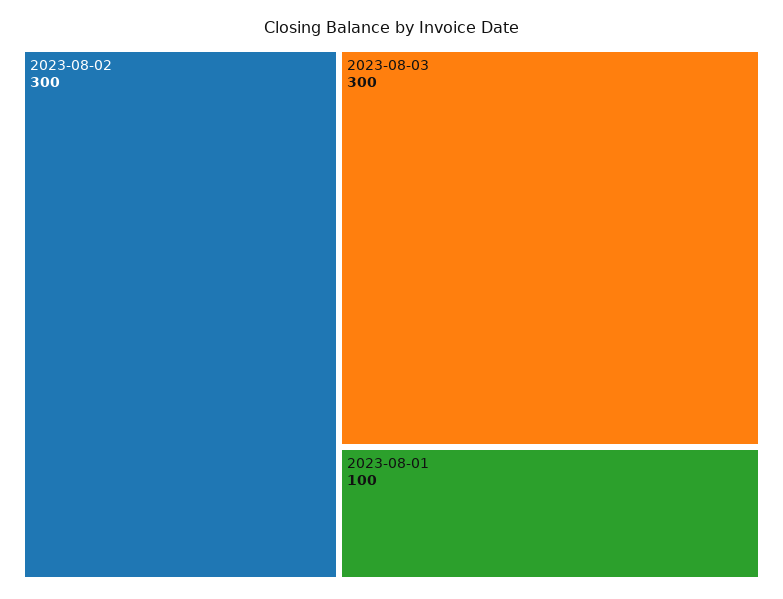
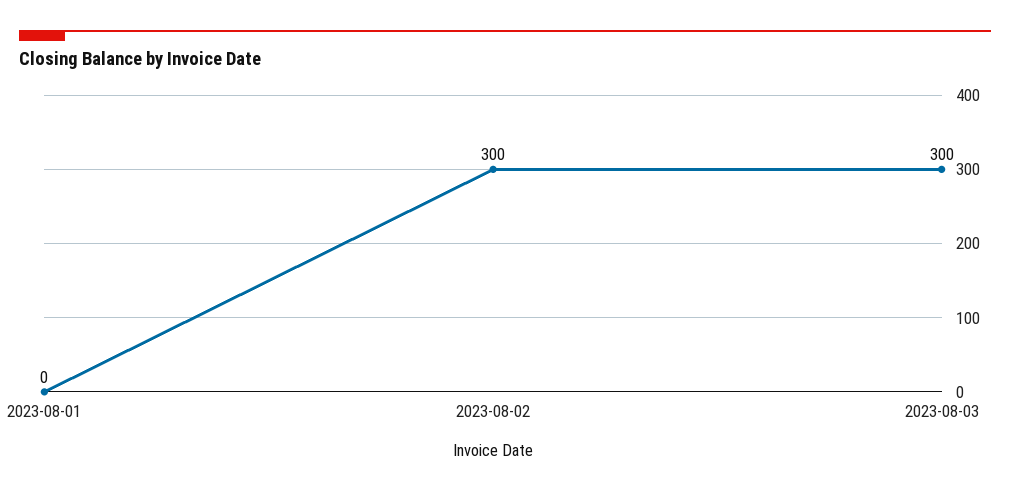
2023-08-01: 100 -> 0

